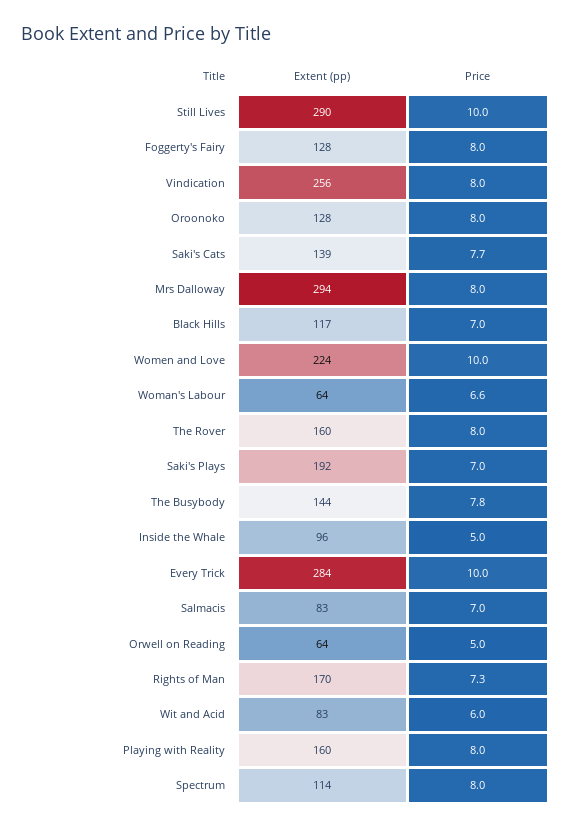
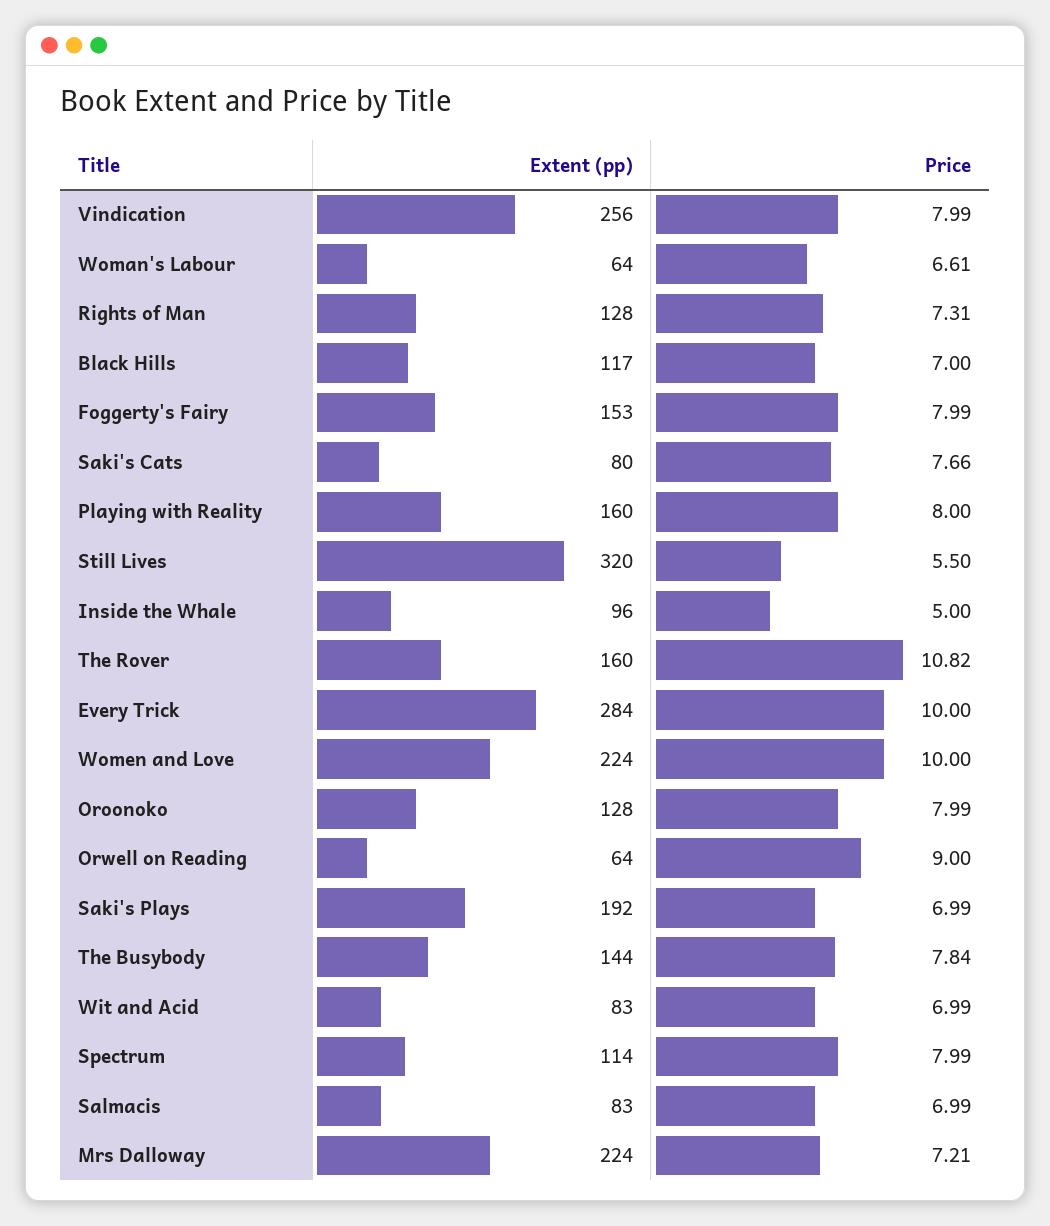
Extent (pp), Still Lives: 290 -> 320
Price, Still Lives: 10 -> 5.5
Extent (pp), Foggerty's Fairy: 128 -> 153
Extent (pp), Saki's Cats: 139 -> 80
Extent (pp), Mrs Dalloway: 294 -> 224
Price, Mrs Dalloway: 8 -> 7.21
Price, The Rover: 8 -> 10.82
Price, Orwell on Reading: 5 -> 9
Extent (pp), Rights of Man: 170 -> 128
Price, Wit and Acid: 6 -> 6.99

